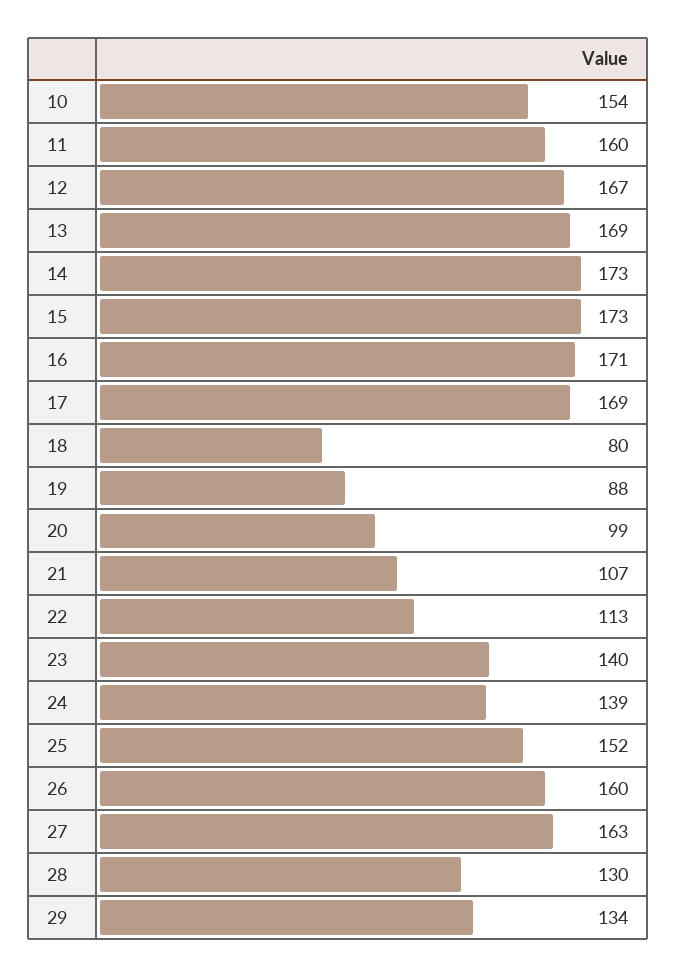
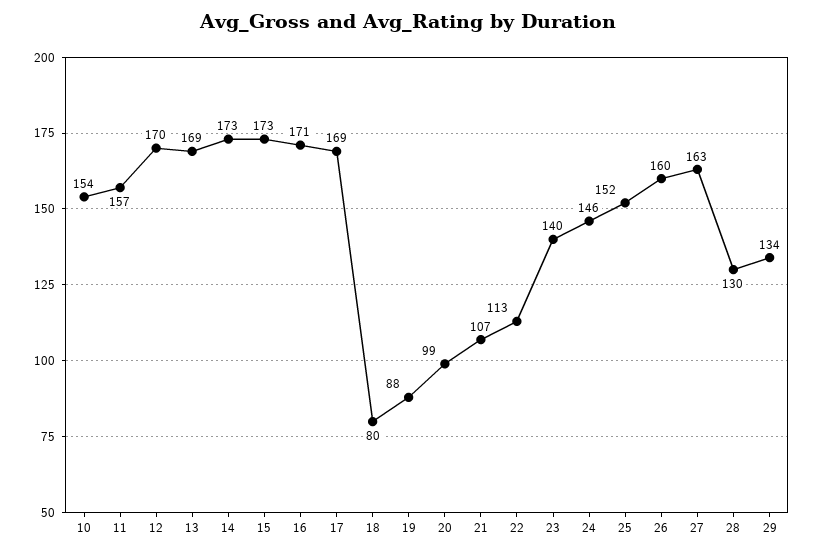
11: 160 -> 157
12: 167 -> 170
24: 139 -> 146

